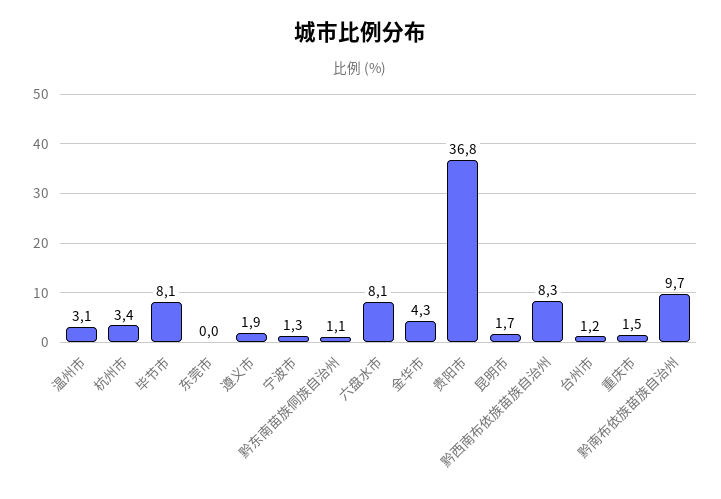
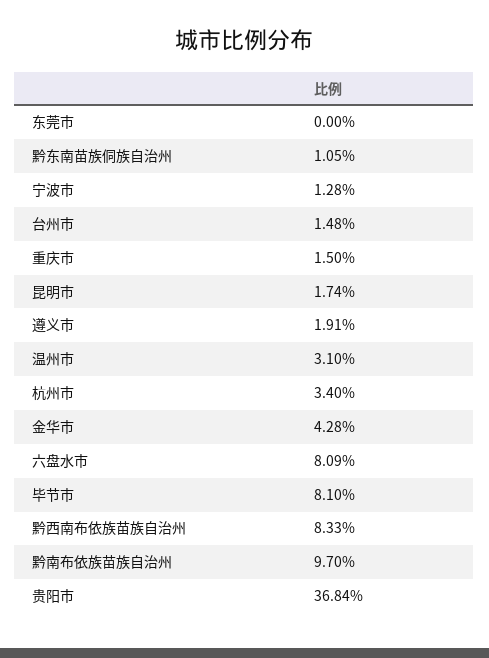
台州市: 1.2 -> 1.48

